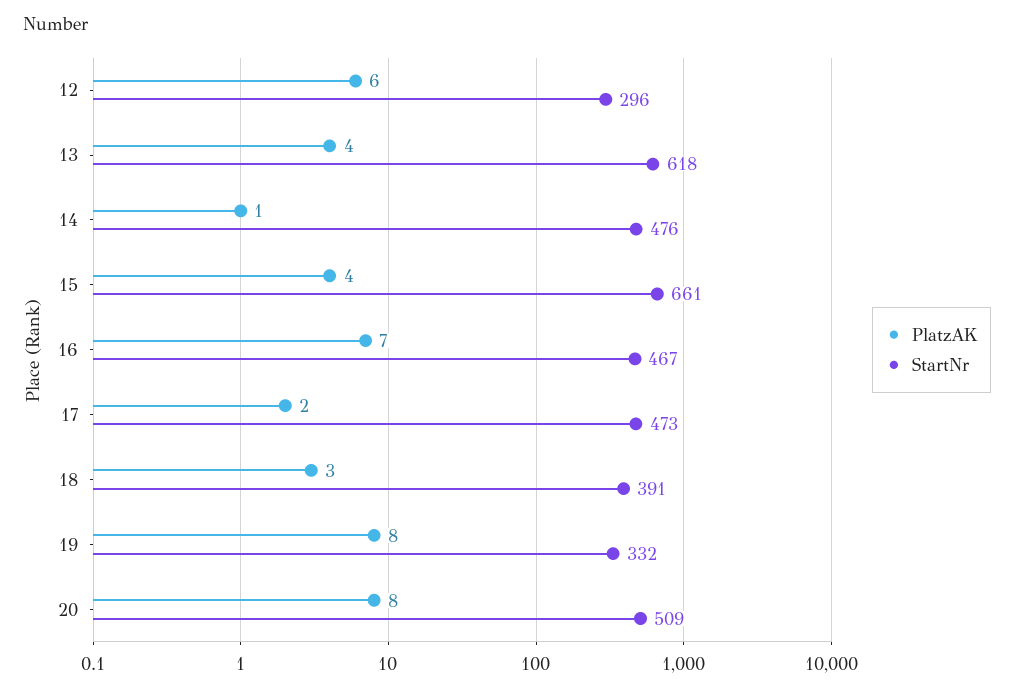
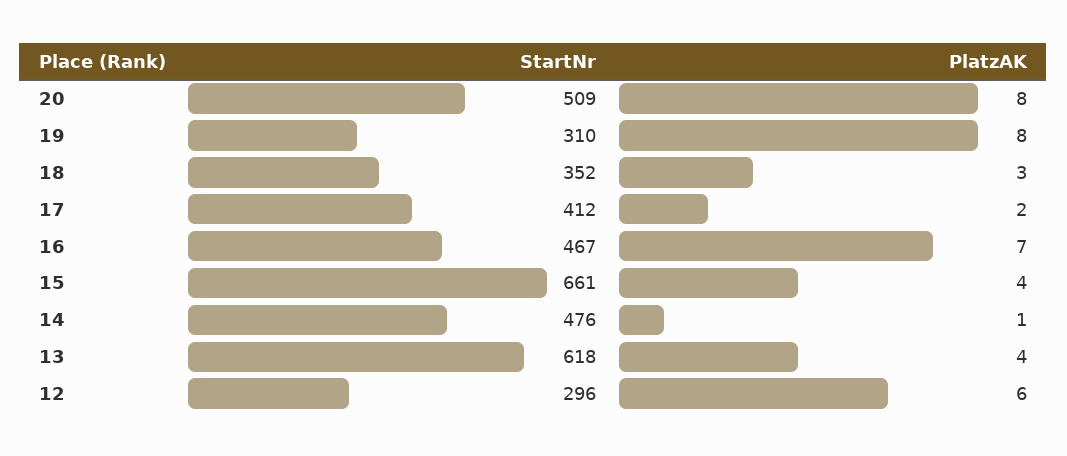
StartNr, 17: 473 -> 412
StartNr, 18: 391 -> 352
StartNr, 19: 332 -> 310

